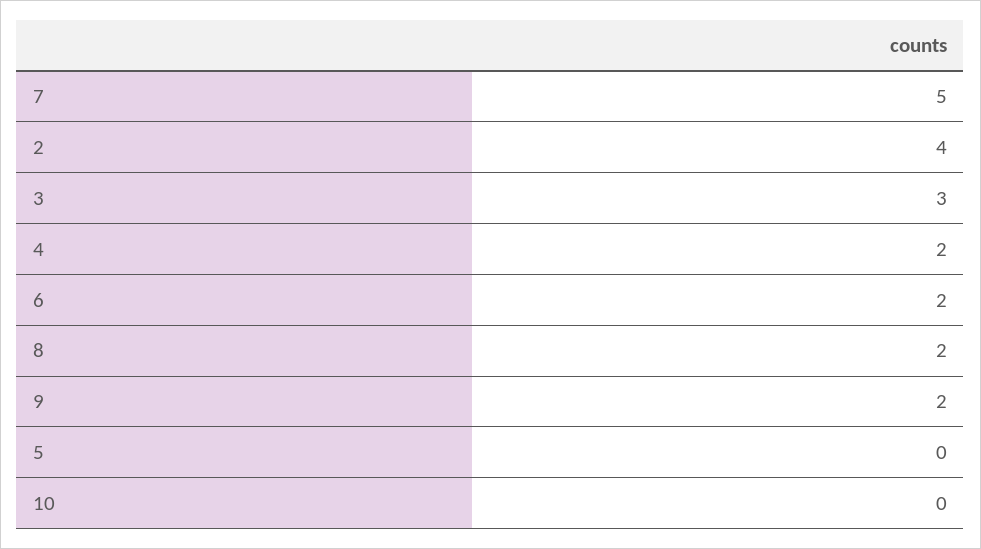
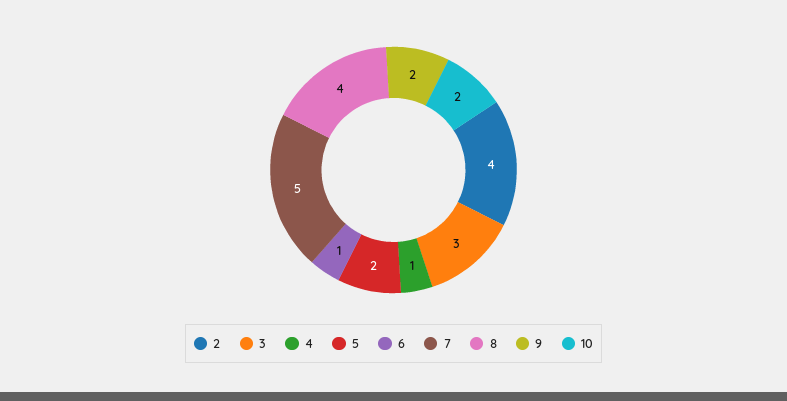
4: 2 -> 1
6: 2 -> 1
8: 2 -> 4
5: 0 -> 2
10: 0 -> 2

